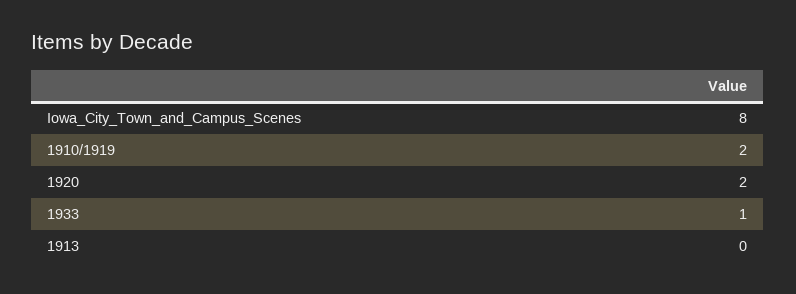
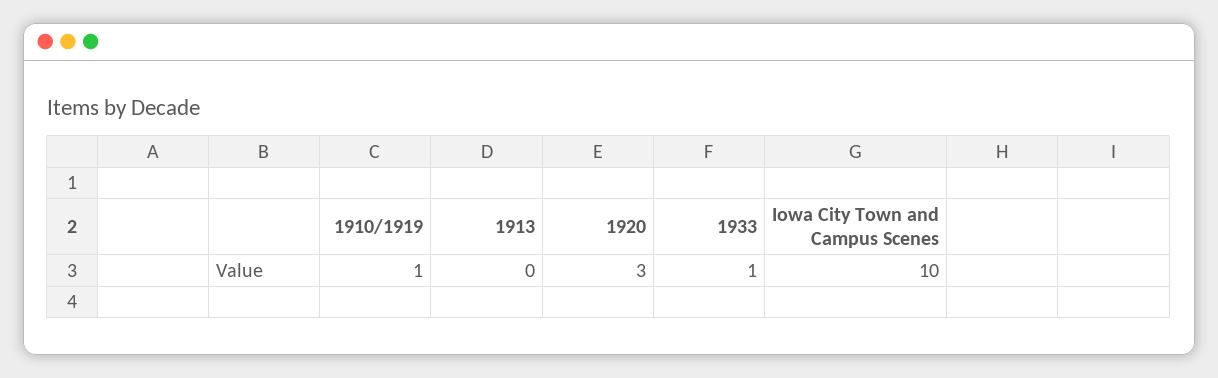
Iowa_City_Town_and_Campus_Scenes: 8 -> 10
1910/1919: 2 -> 1
1920: 2 -> 3

